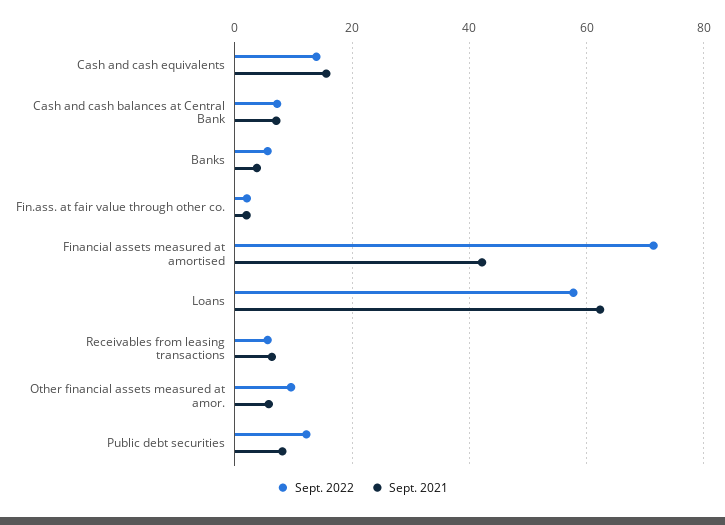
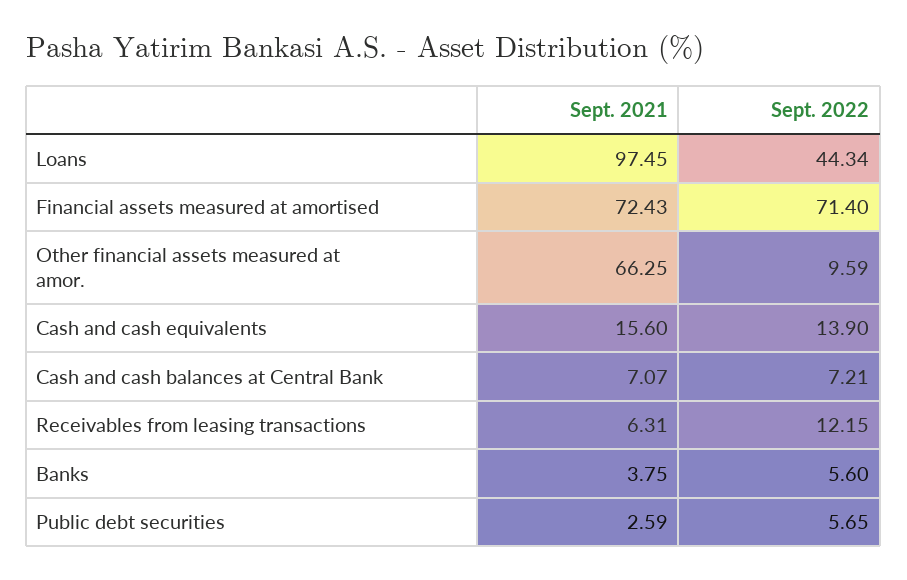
Sept. 2022, Fin.ass. at fair value through other co.: 2 -> none
Sept. 2021, Fin.ass. at fair value through other co.: 2 -> none
Sept. 2021, Financial assets measured at amortised: 42 -> 72.43
Sept. 2022, Loans: 58 -> 44.34
Sept. 2021, Loans: 62 -> 97.45
Sept. 2022, Receivables from leasing transactions: 6 -> 12.15
Sept. 2021, Other financial assets measured at amor.: 6 -> 66.25
Sept. 2022, Public debt securities: 12 -> 5.65
Sept. 2021, Public debt securities: 8 -> 2.59

